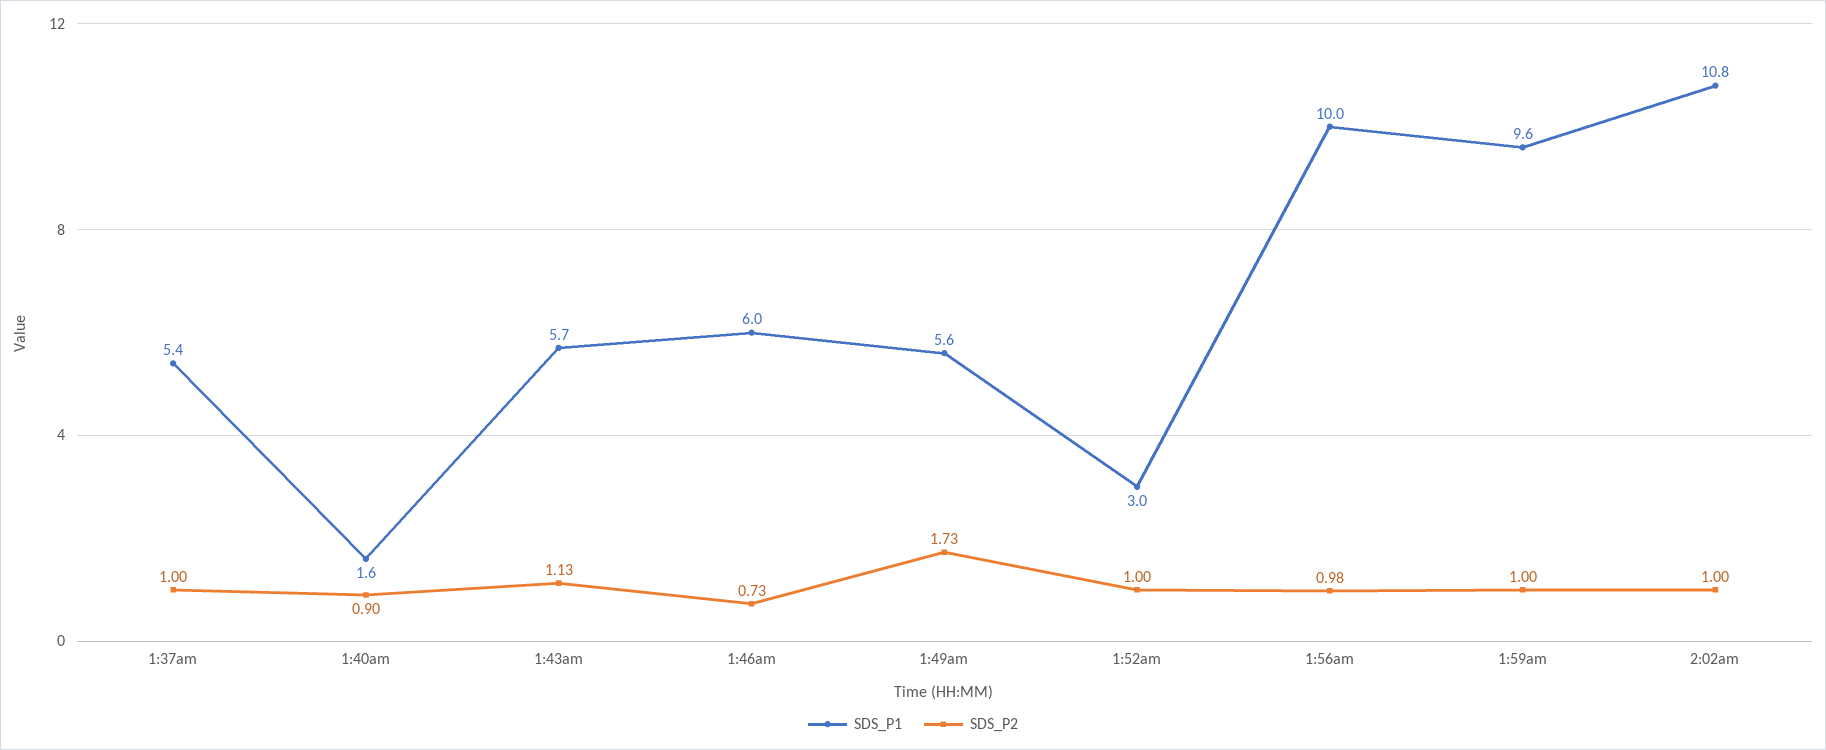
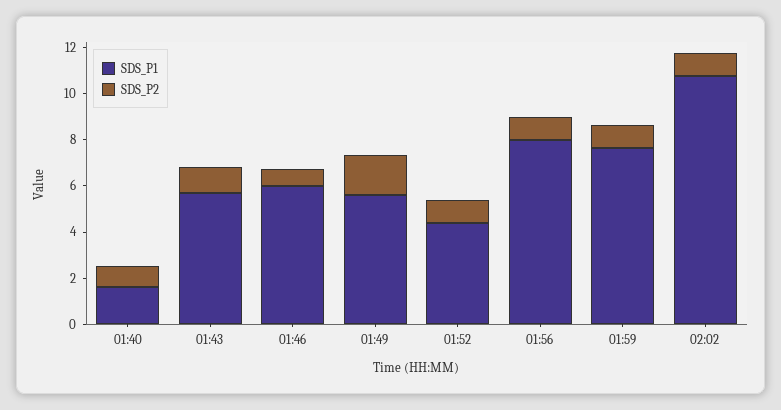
SDS_P1, 1:37am: 5.4 -> none
SDS_P2, 1:37am: 1 -> none
SDS_P1, 1:52am: 3 -> 4.5
SDS_P1, 1:56am: 10 -> 8
SDS_P1, 1:59am: 9.6 -> 7.5

